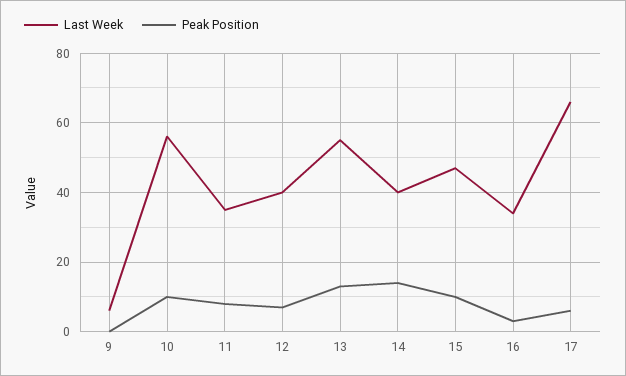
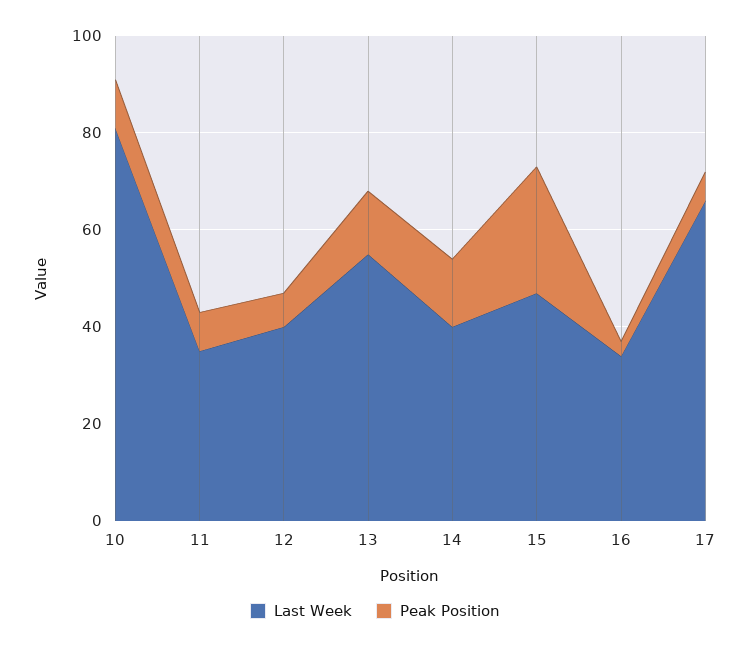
Last Week, 9: 5 -> none
Peak Position, 9: 0 -> none
Last Week, 10: 55 -> 80
Peak Position, 15: 10 -> 25

